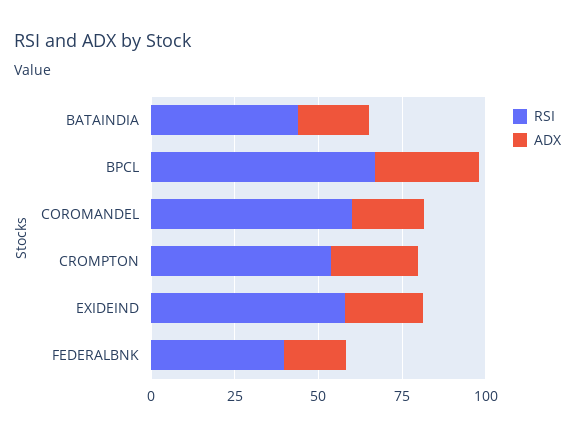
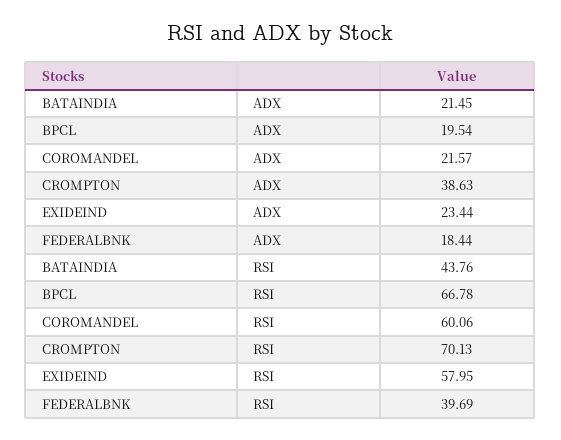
ADX, BPCL: 30 -> 19.54
RSI, CROMPTON: 55 -> 70.13
ADX, CROMPTON: 25 -> 38.63

